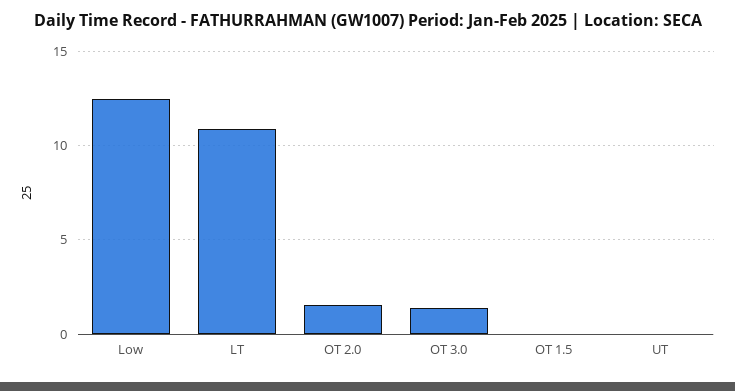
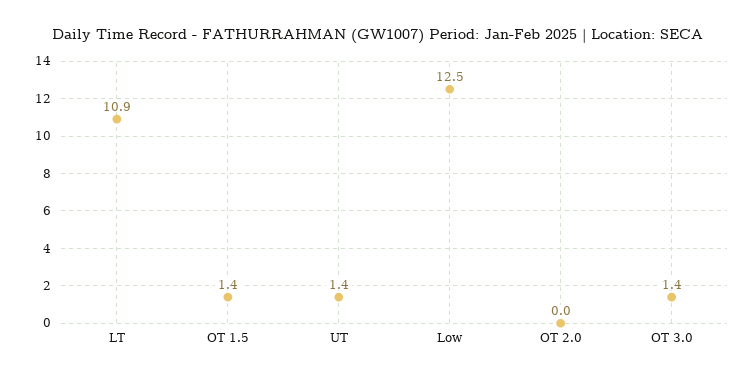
OT 2.0: 1.5 -> 0
OT 1.5: 0 -> 1.4
UT: 0 -> 1.4

